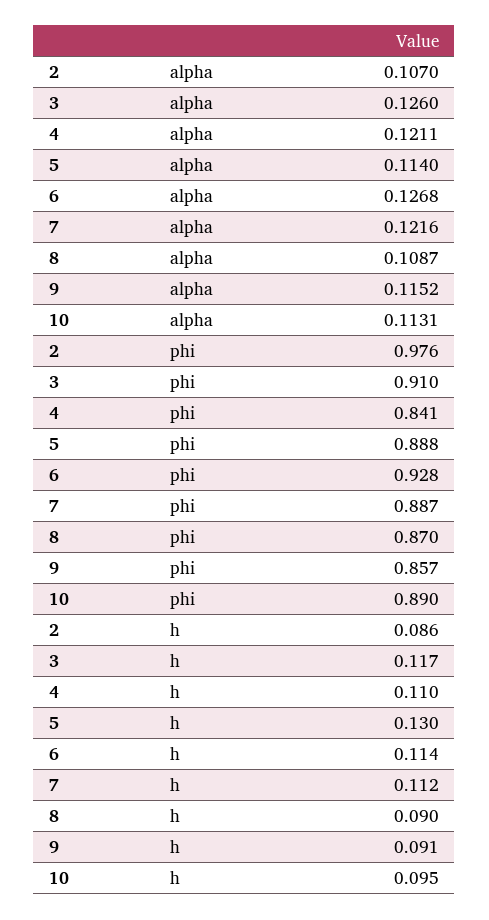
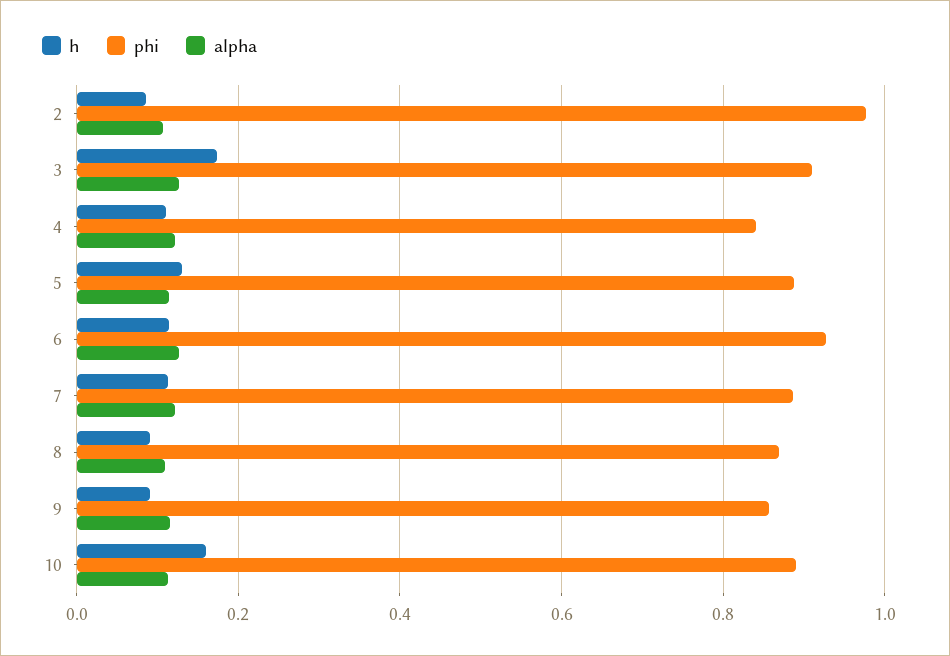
h, 3: 0.117 -> 0.18
h, 10: 0.095 -> 0.16

